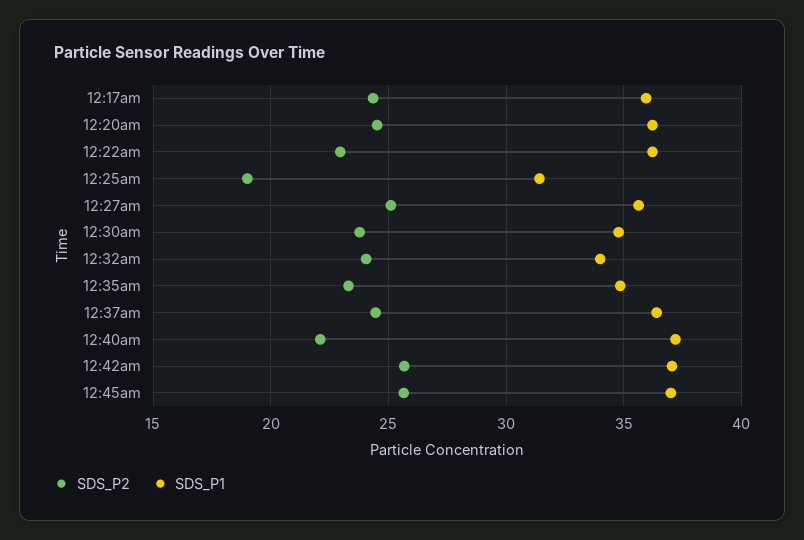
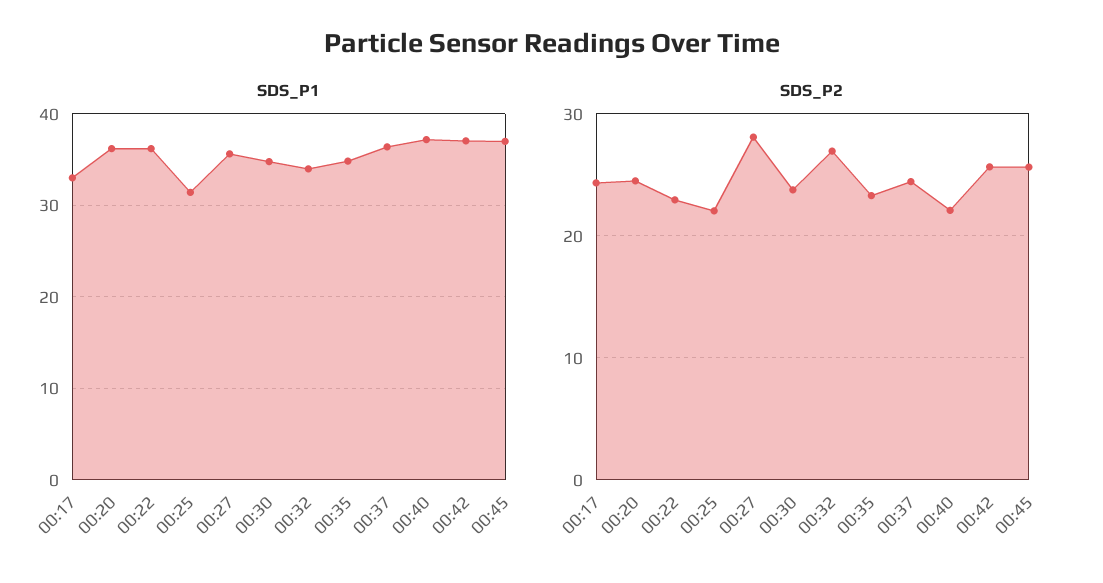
SDS_P1, 12:17am: 36 -> 33
SDS_P2, 12:25am: 19 -> 22
SDS_P2, 12:27am: 25 -> 28
SDS_P2, 12:32am: 24 -> 27

